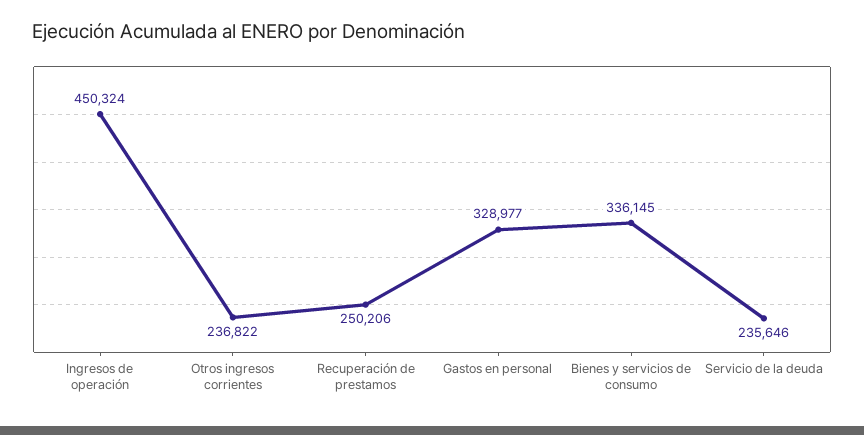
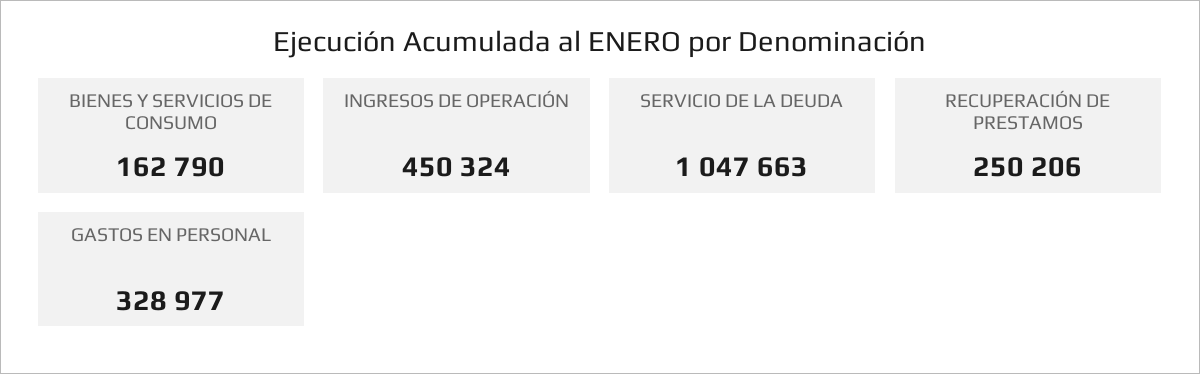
Otros ingresos corrientes: 236822 -> none
Bienes y servicios de consumo: 336145 -> 162790
Servicio de la deuda: 235646 -> 1047663

